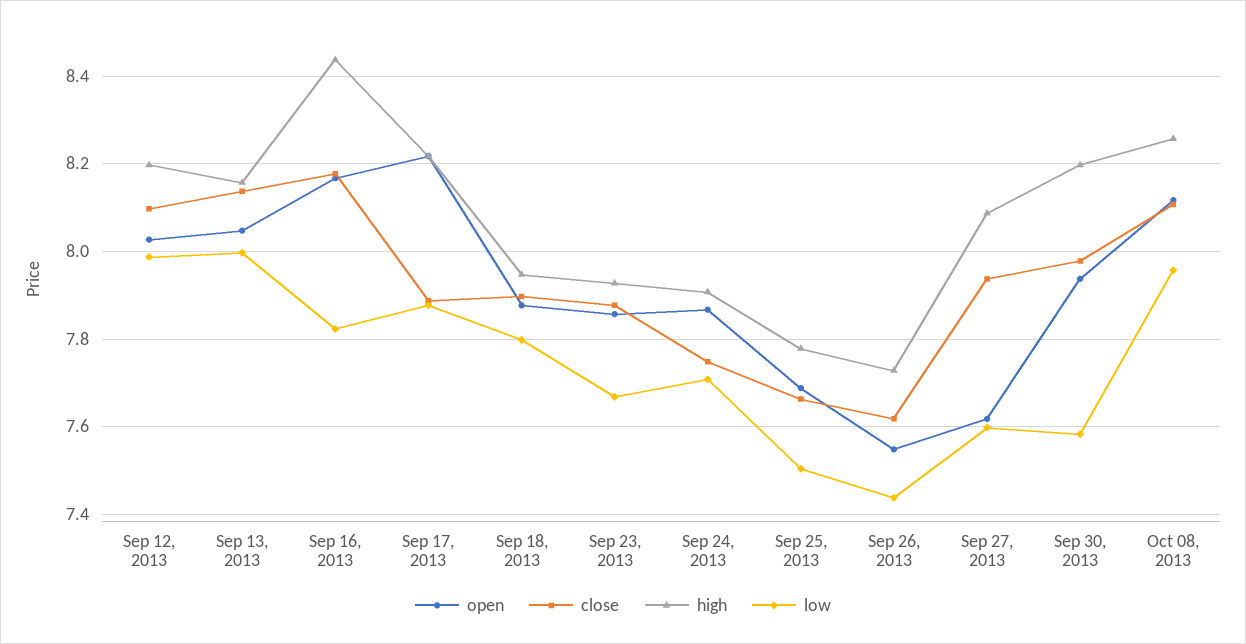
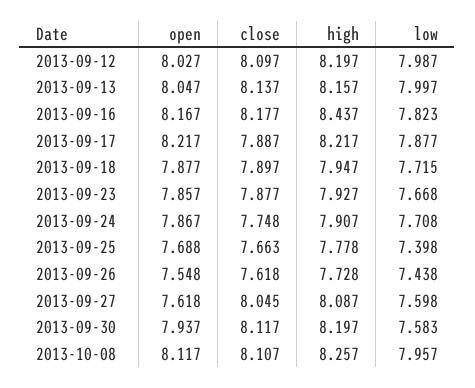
low, Sep 18, 2013: 7.8 -> 7.715
low, Sep 25, 2013: 7.5 -> 7.398
close, Sep 27, 2013: 7.94 -> 8.045
close, Sep 30, 2013: 7.98 -> 8.117

